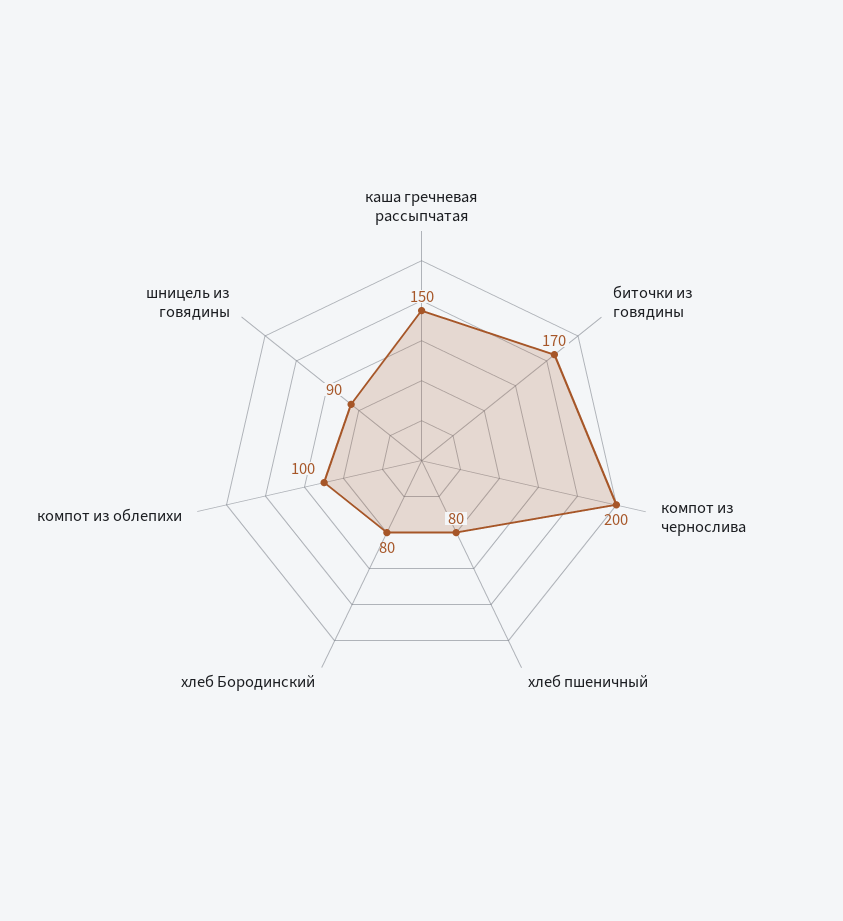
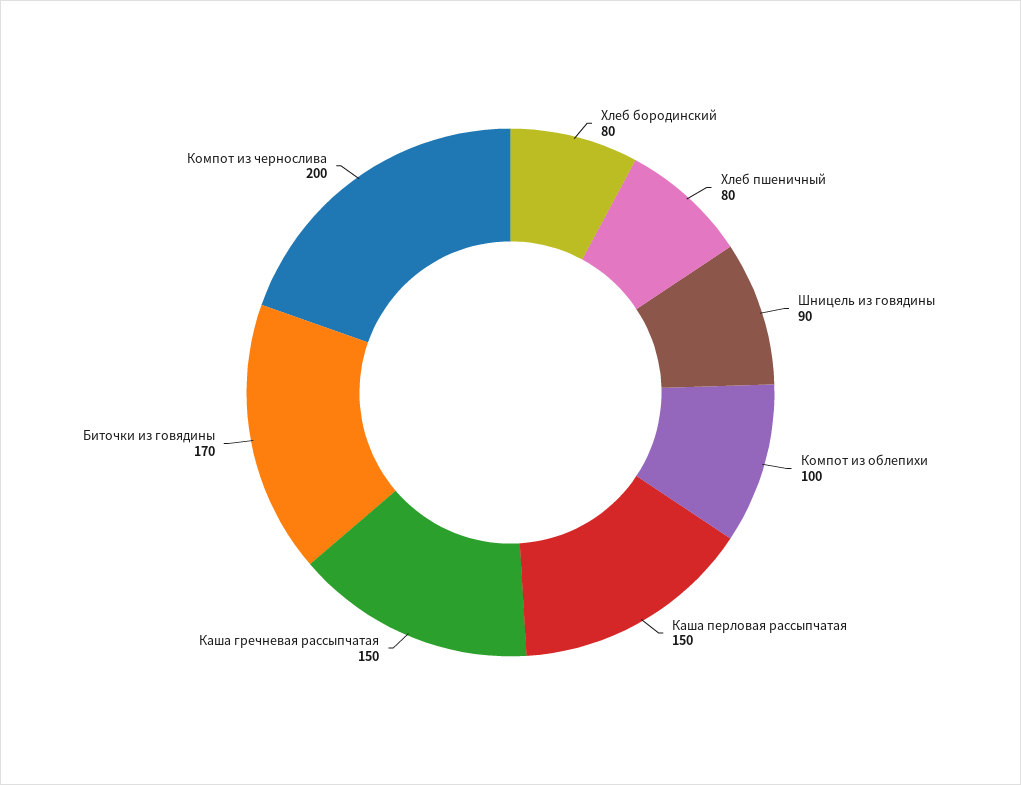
Каша перловая рассыпчатая: none -> 150

